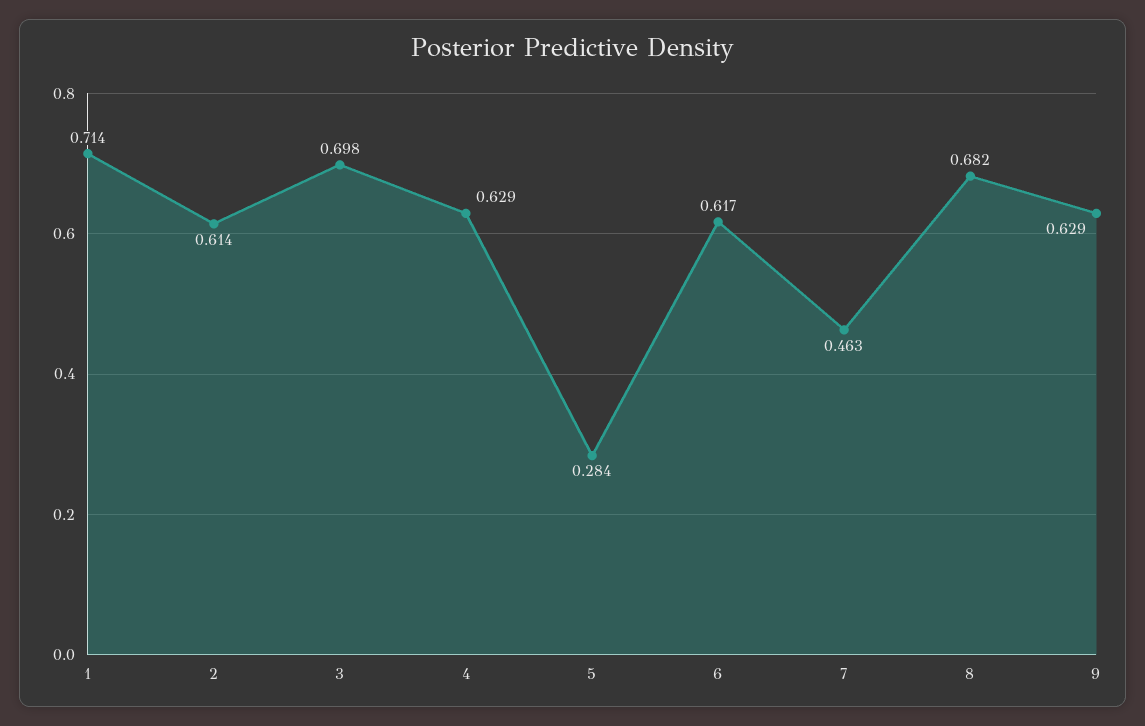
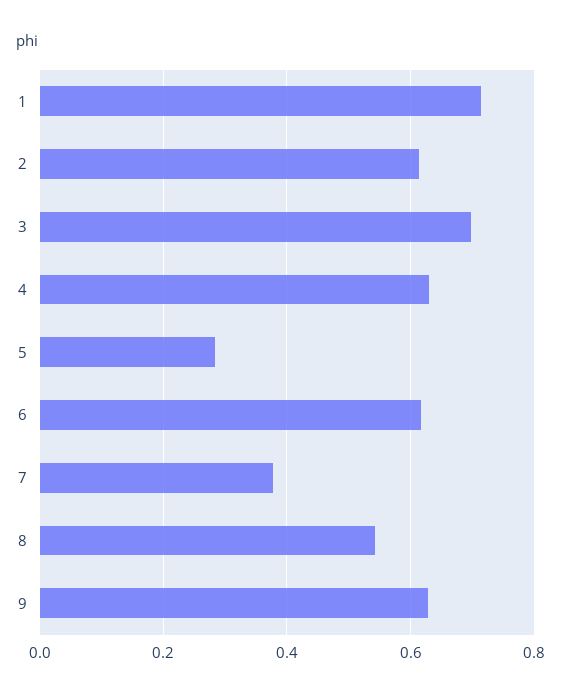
7: 0.463 -> 0.38
8: 0.682 -> 0.54

